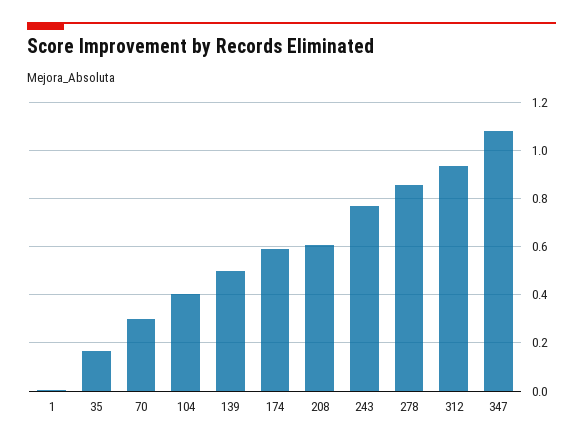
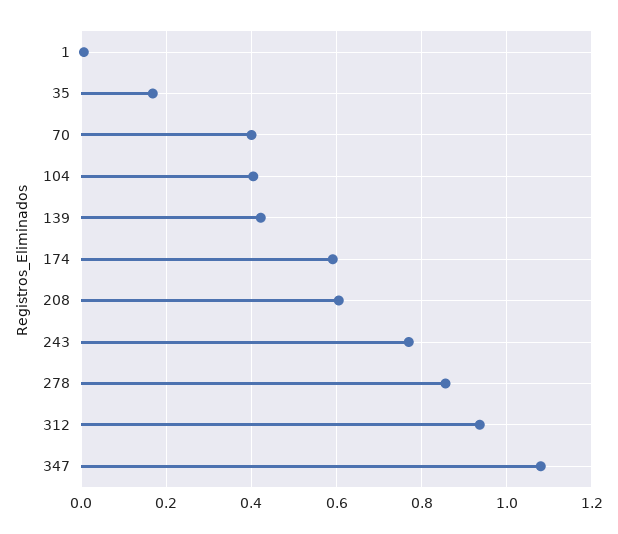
70: 0.3 -> 0.4
139: 0.5 -> 0.42

